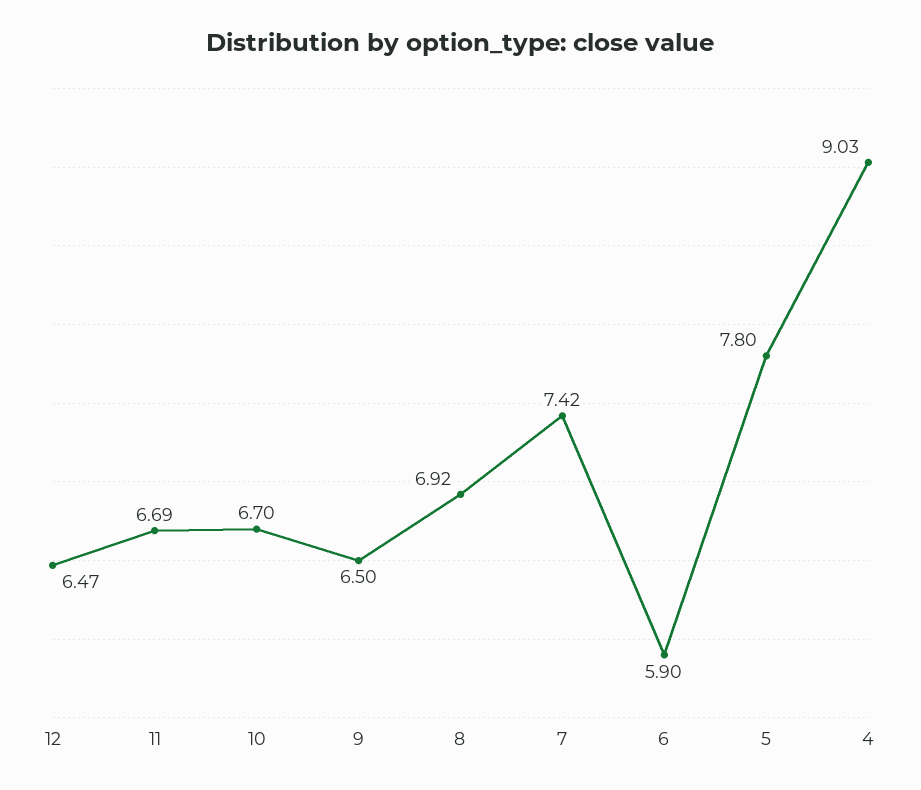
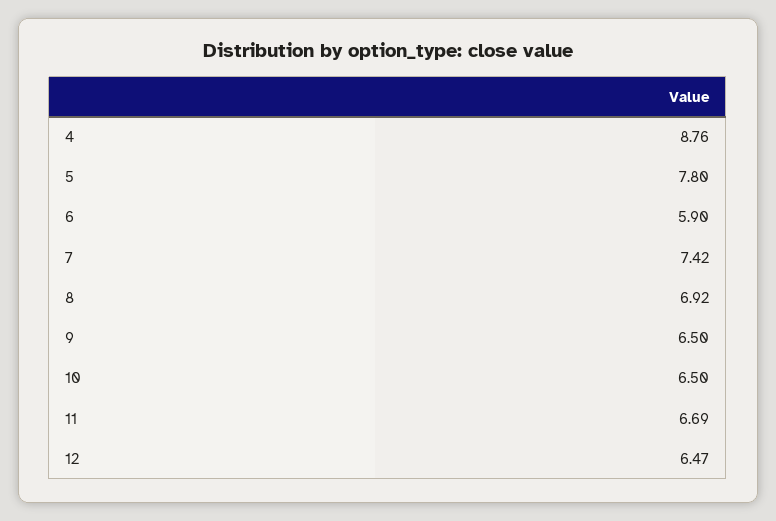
10: 6.7 -> 6.5
4: 9.03 -> 8.76

